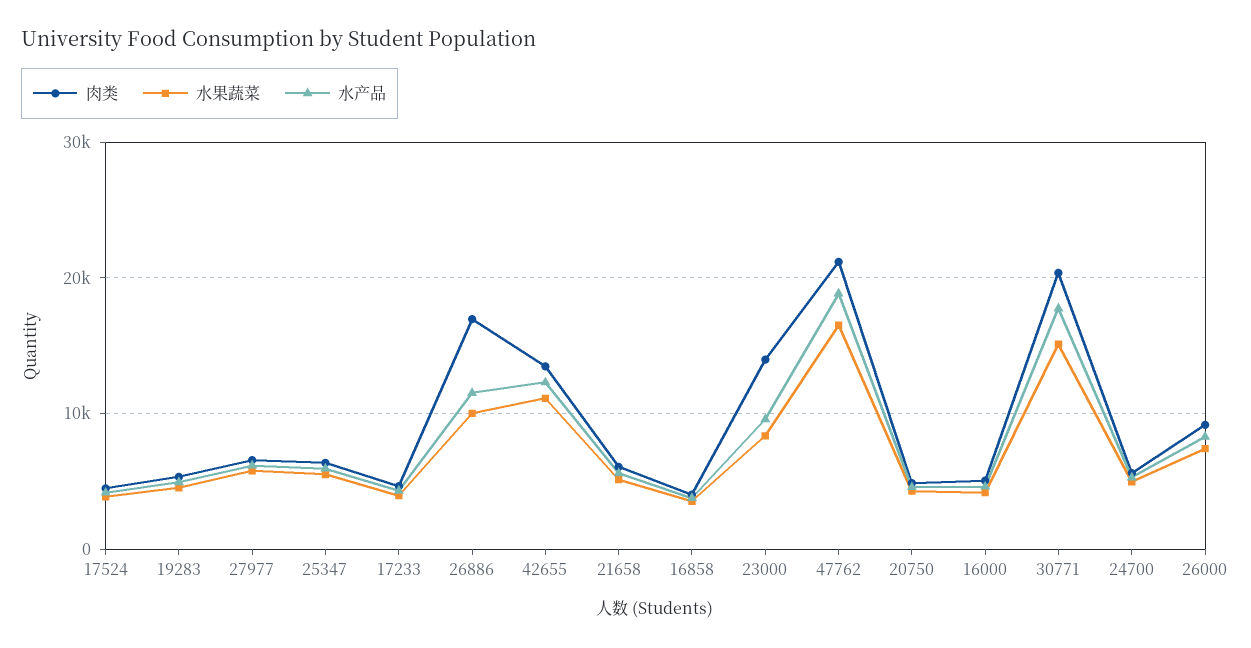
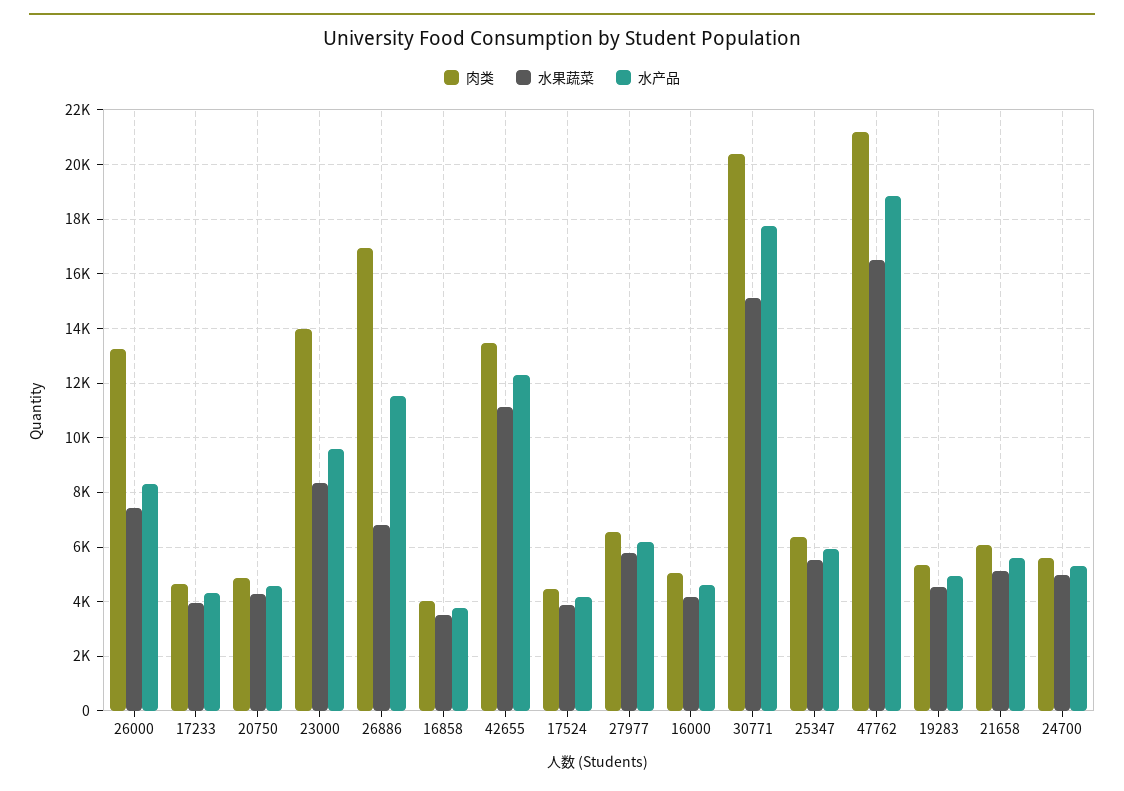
水果蔬菜, 26886: 10000 -> 6750
肉类, 26000: 9000 -> 13250

